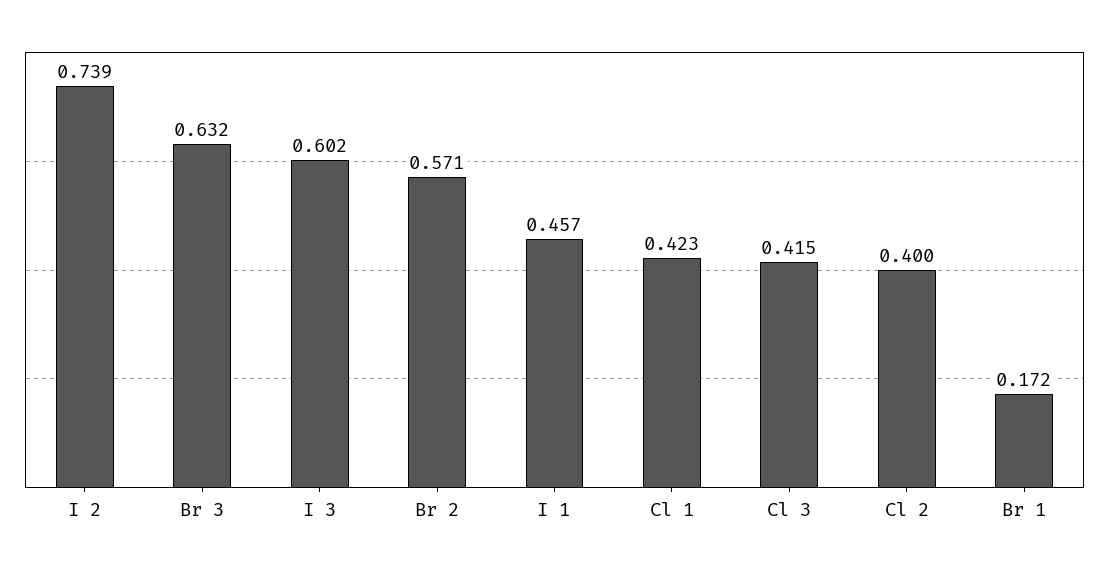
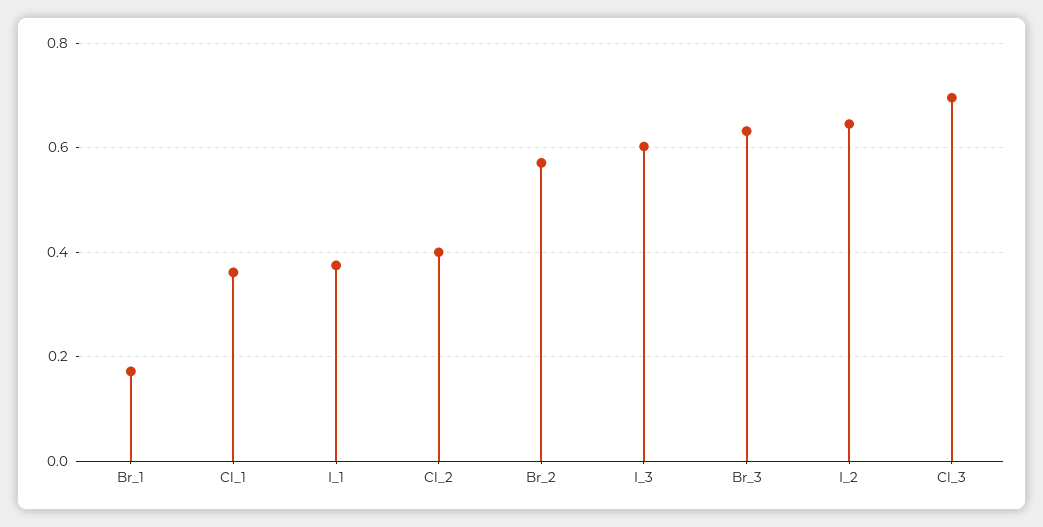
I 2: 0.739 -> 0.64
I 1: 0.457 -> 0.38
Cl 1: 0.423 -> 0.36
Cl 3: 0.415 -> 0.7

